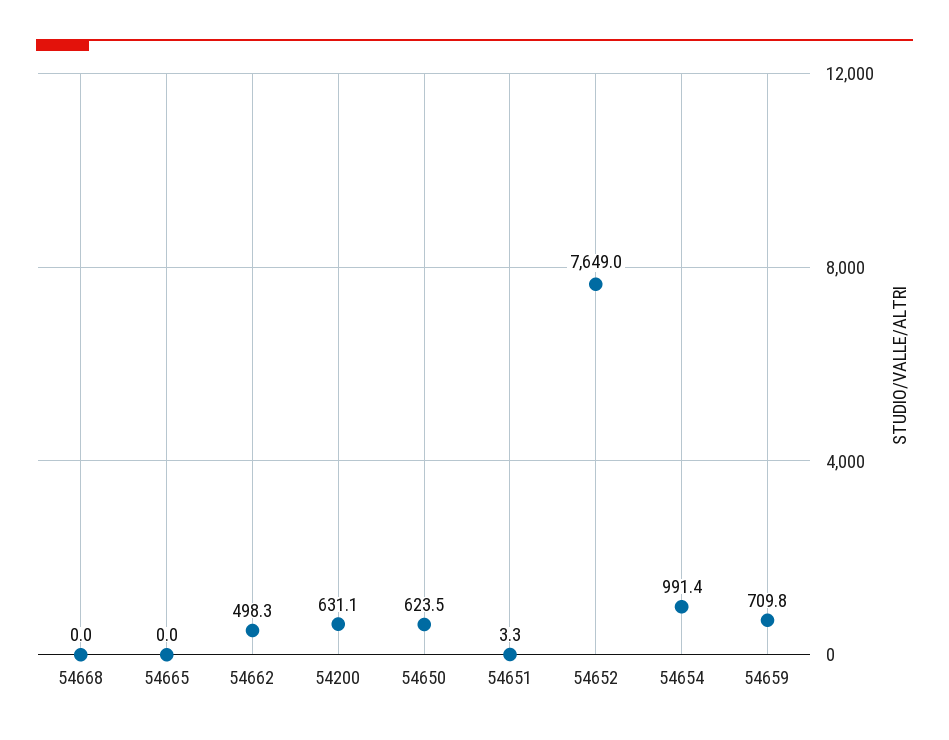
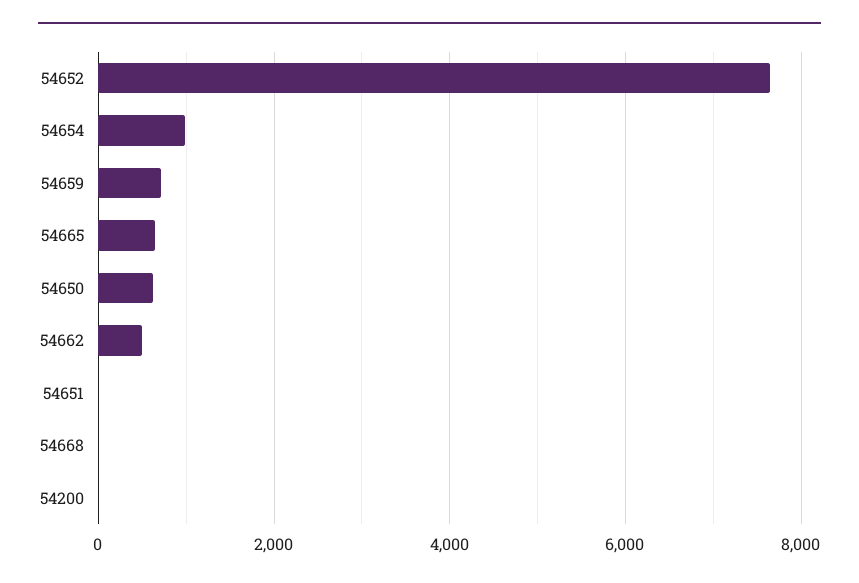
54665: 0 -> 600
54200: 631.1 -> 0

